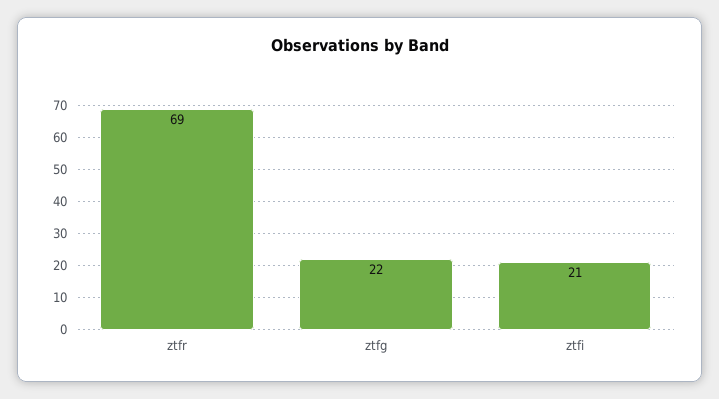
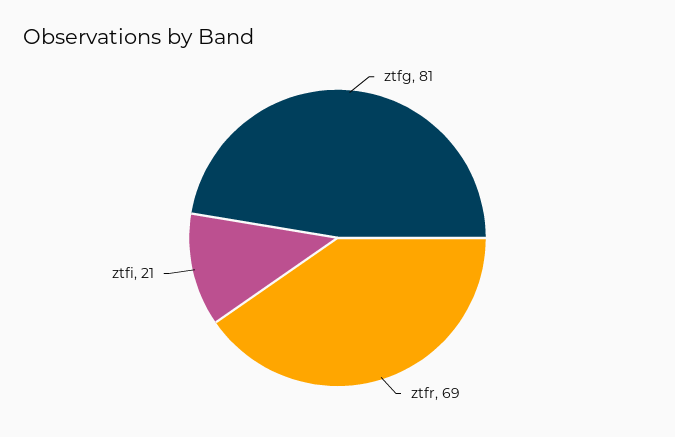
ztfg: 22 -> 81

